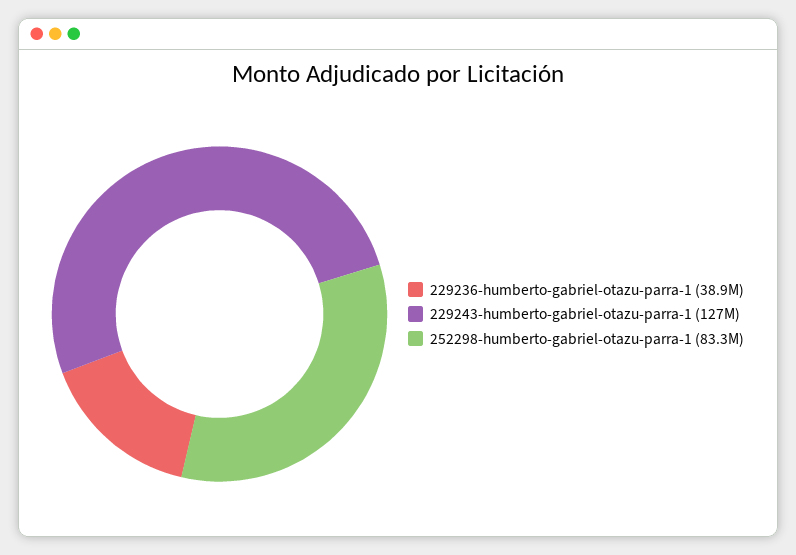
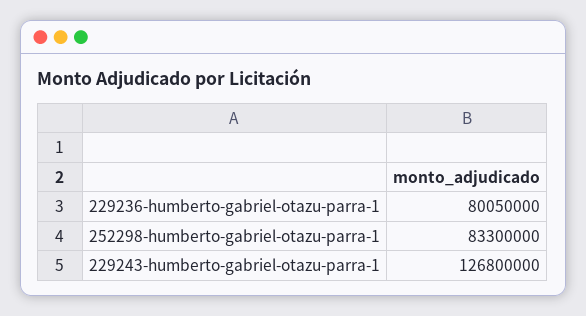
229236-humberto-gabriel-otazu-parra-1: 38900000 -> 80050000

